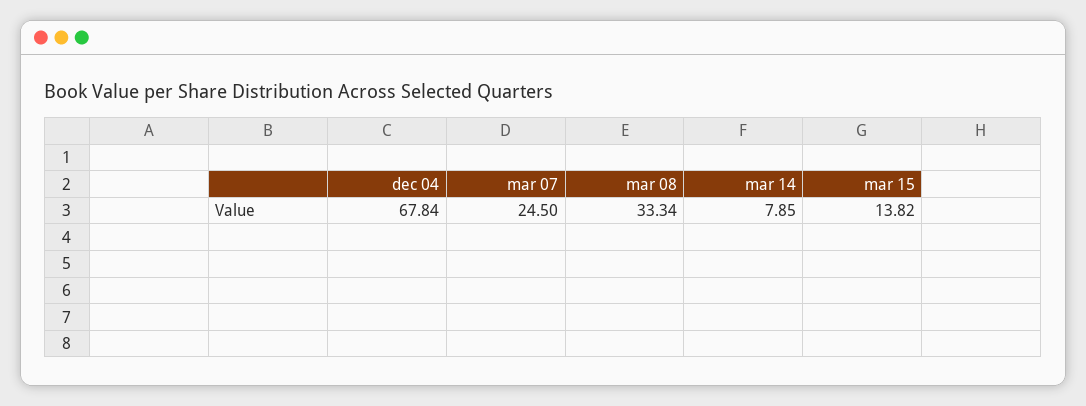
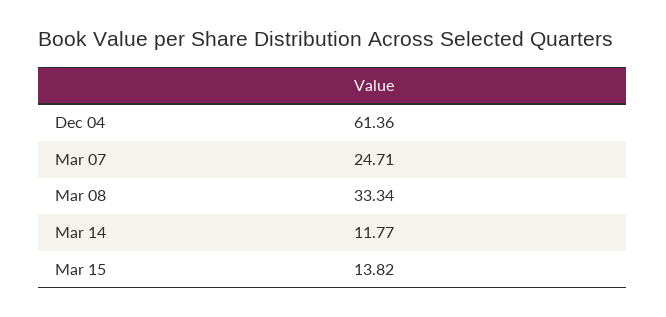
dec 04: 67.84 -> 61.36
mar 07: 24.5 -> 24.71
mar 14: 7.85 -> 11.77

